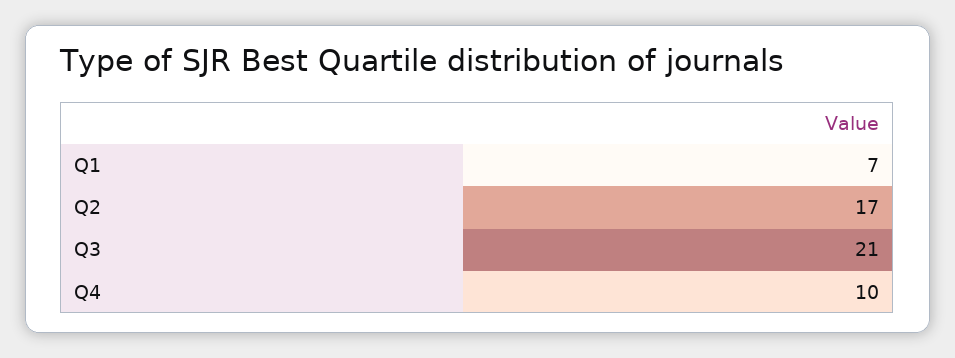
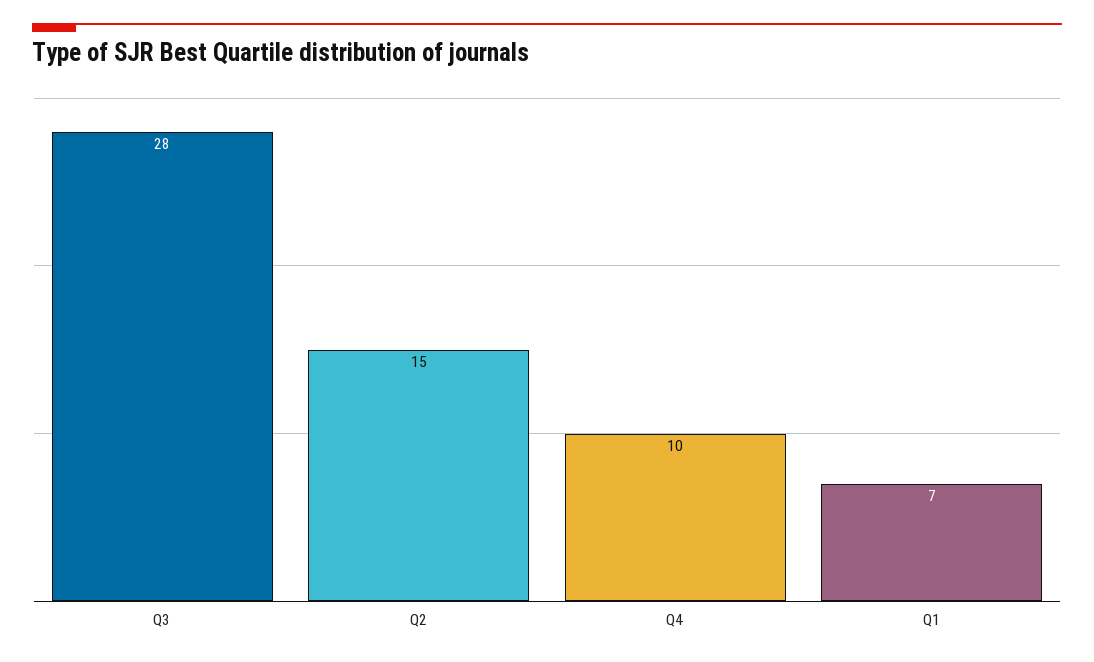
Q2: 17 -> 15
Q3: 21 -> 28

